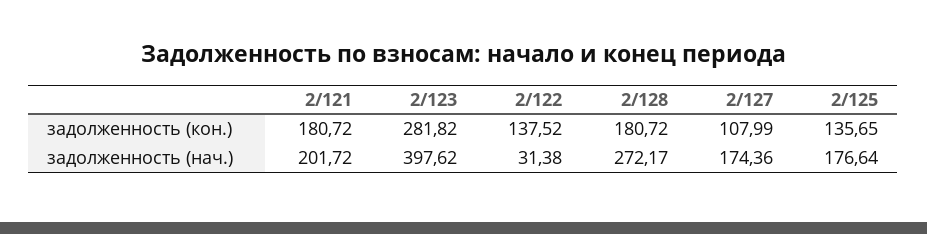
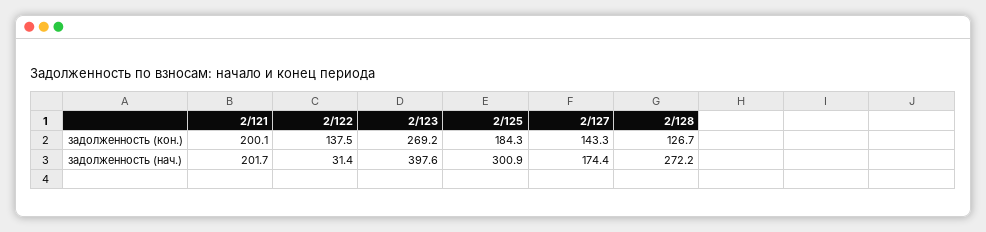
2/121, задолженность (кон.): 180.72 -> 200.1
2/123, задолженность (кон.): 281.82 -> 269.2
2/128, задолженность (кон.): 180.72 -> 126.7
2/127, задолженность (кон.): 107.99 -> 143.3
2/125, задолженность (кон.): 135.65 -> 184.3
2/125, задолженность (нач.): 176.64 -> 300.9

